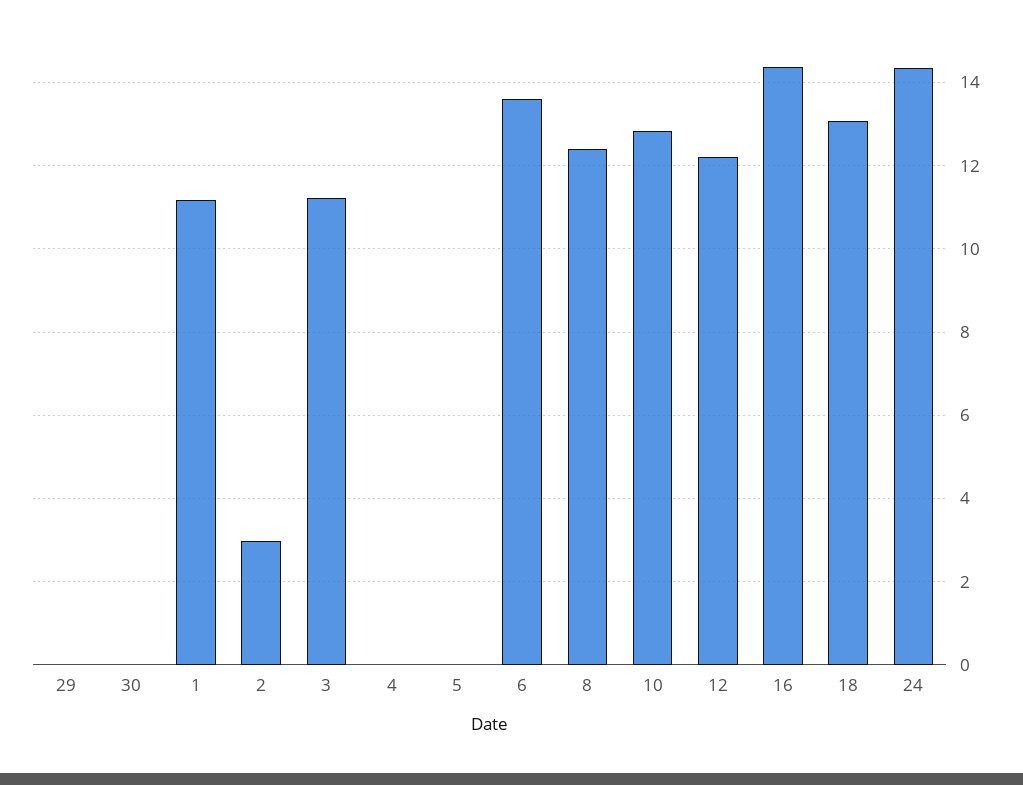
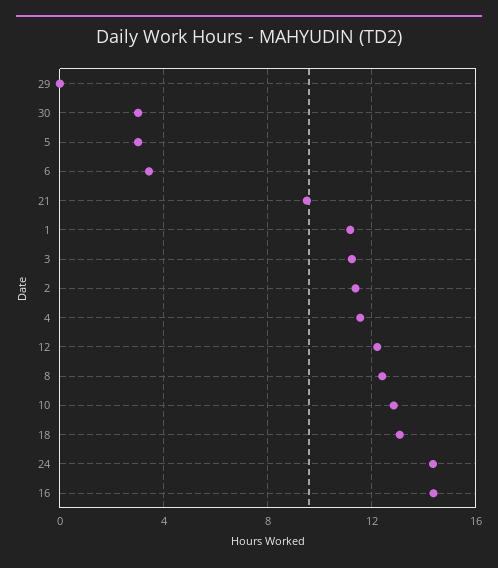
30: 0 -> 3
2: 3 -> 11.5
4: 0 -> 11.5
5: 0 -> 3
6: 13.6 -> 3.5
21: none -> 9.5

